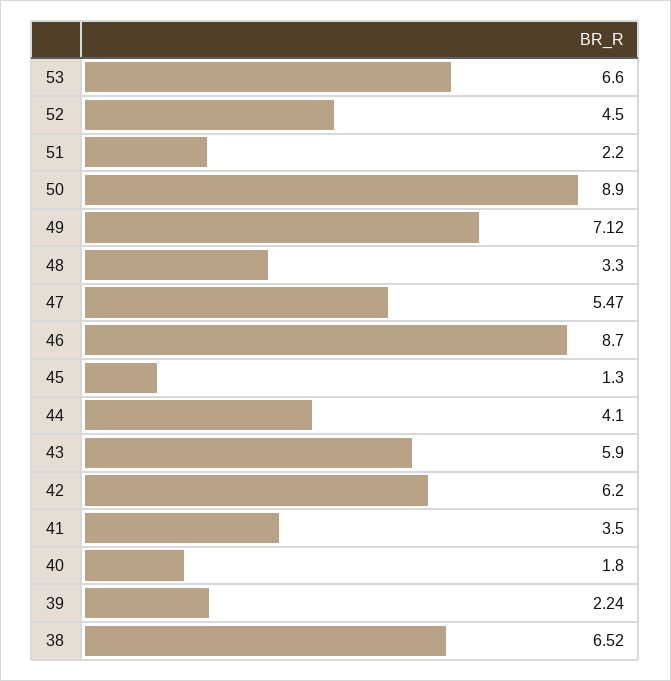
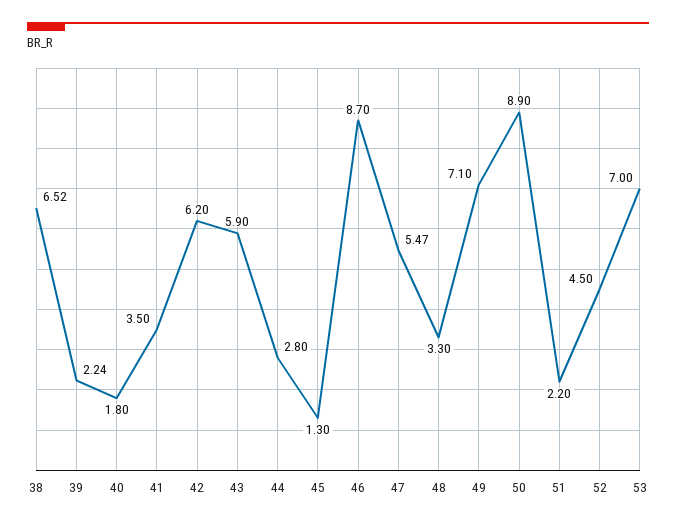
53: 6.6 -> 7
49: 7.12 -> 7.1
44: 4.1 -> 2.8

